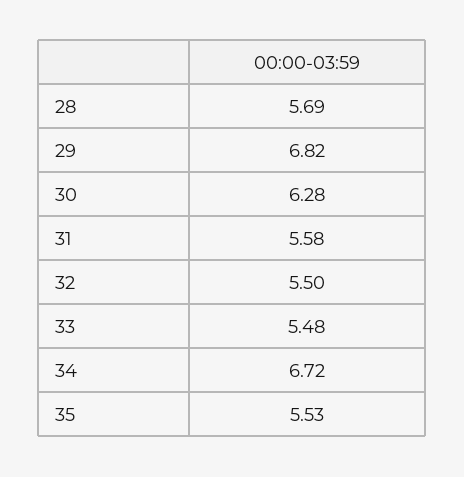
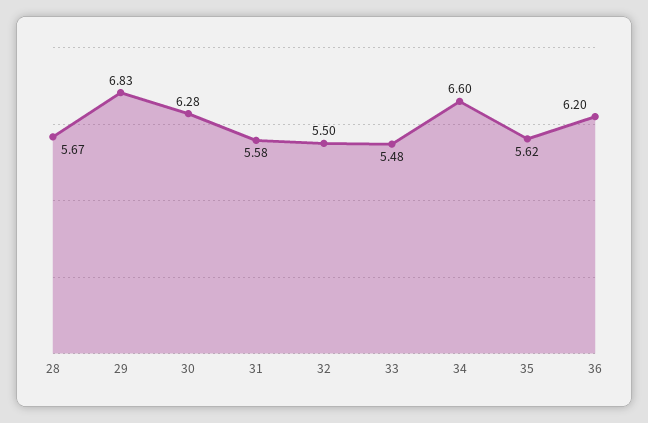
28: 5.69 -> 5.67
29: 6.82 -> 6.83
34: 6.72 -> 6.6
35: 5.53 -> 5.62
36: none -> 6.2

